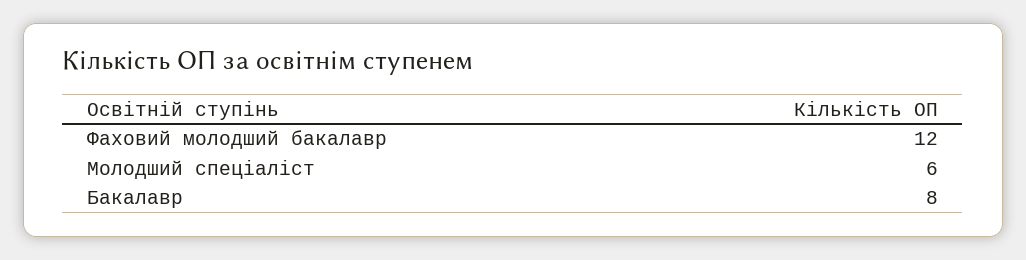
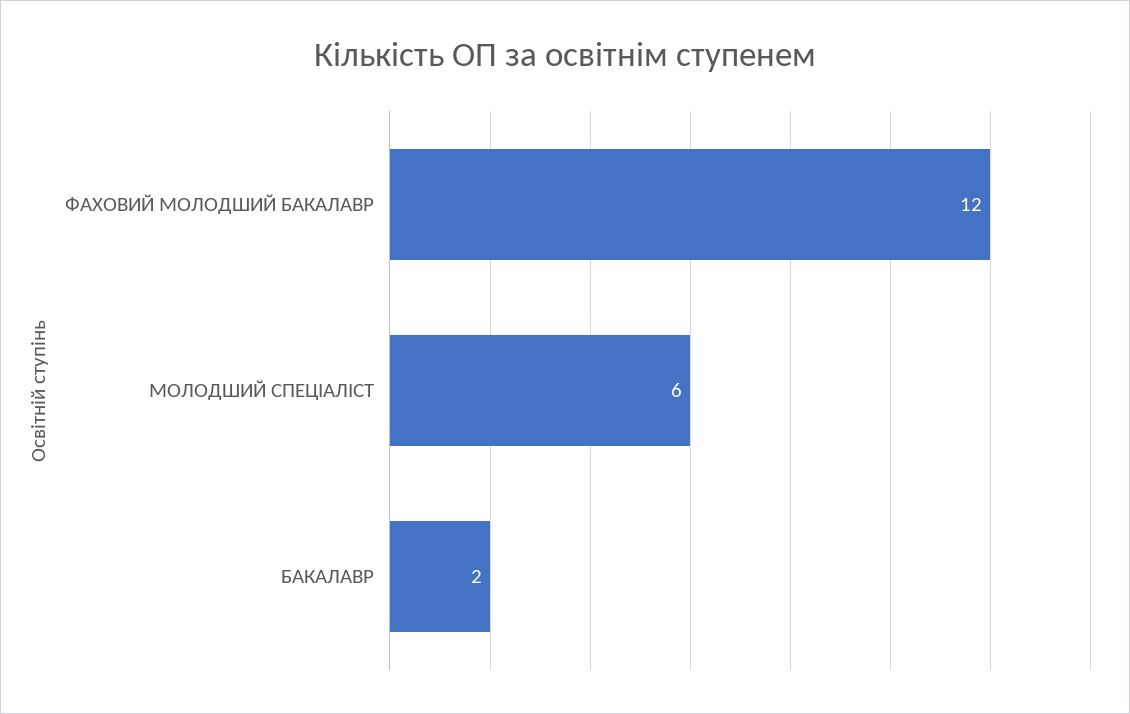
Бакалавр: 8 -> 2

